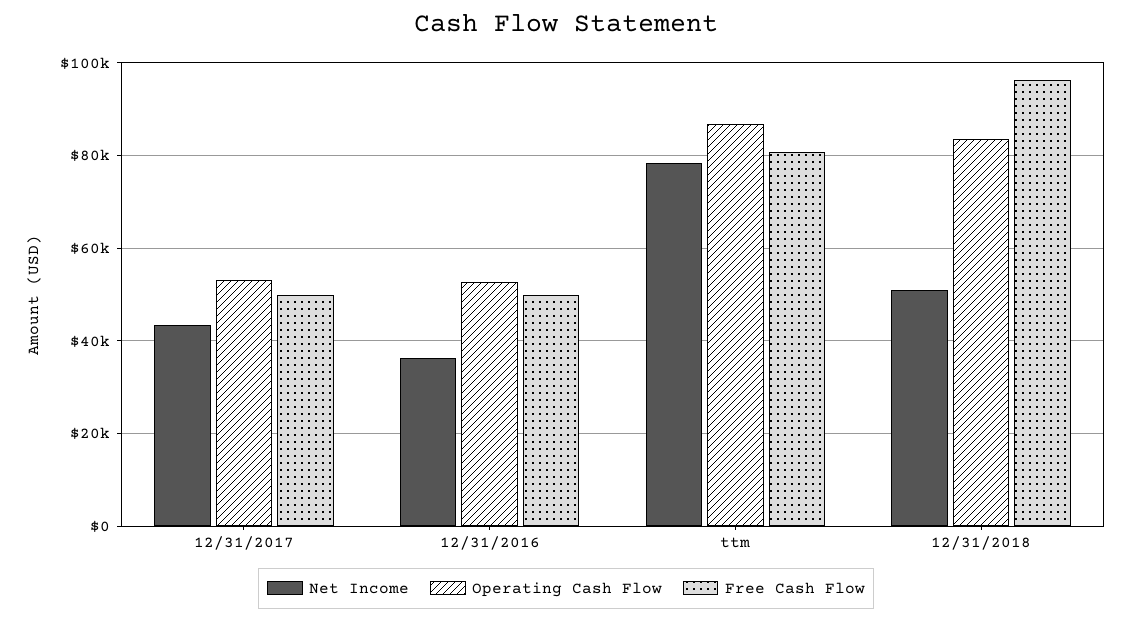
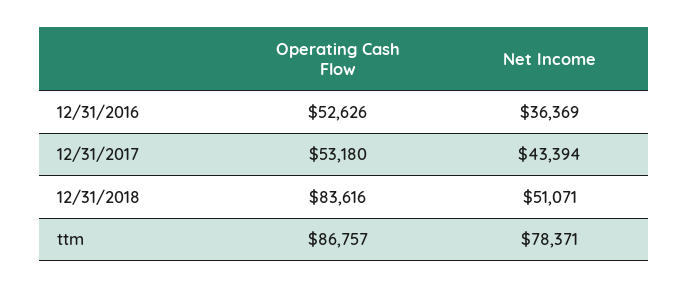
Free Cash Flow, 12/31/2017: 50000 -> none
Free Cash Flow, 12/31/2016: 50000 -> none
Free Cash Flow, ttm: 80000 -> none
Free Cash Flow, 12/31/2018: 96000 -> none

